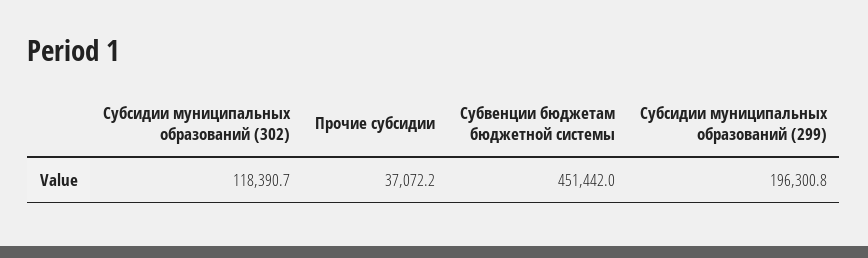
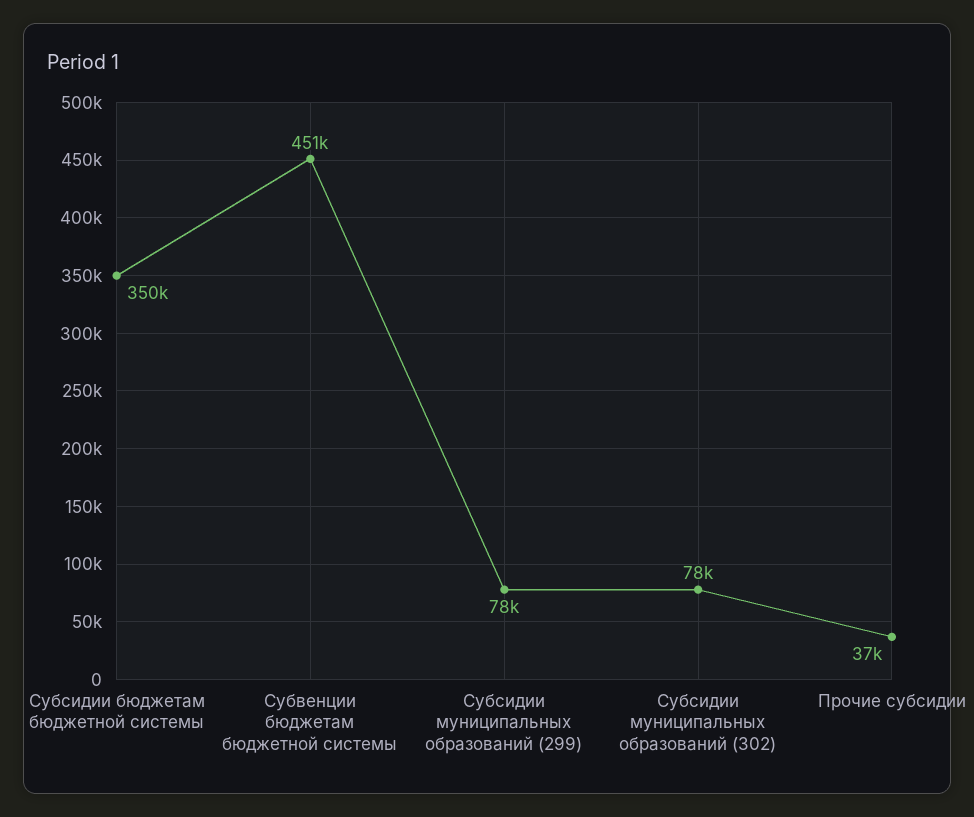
Субсидии муниципальных образований (302): 118390.7 -> 78000
Субсидии муниципальных образований (299): 196300.8 -> 78000
Субсидии бюджетам бюджетной системы: none -> 350000

